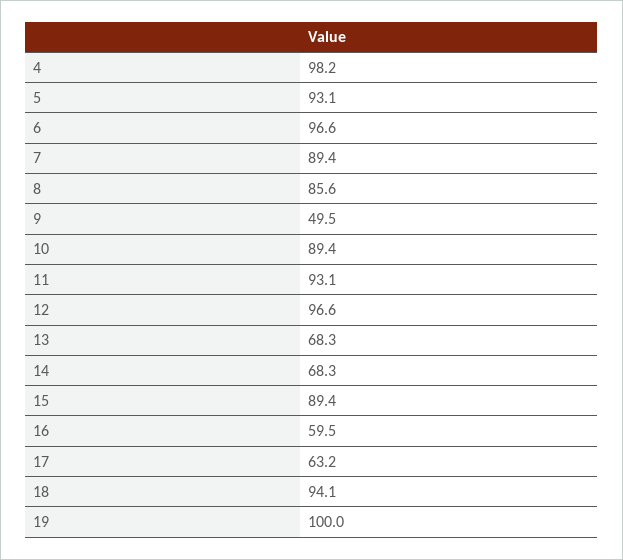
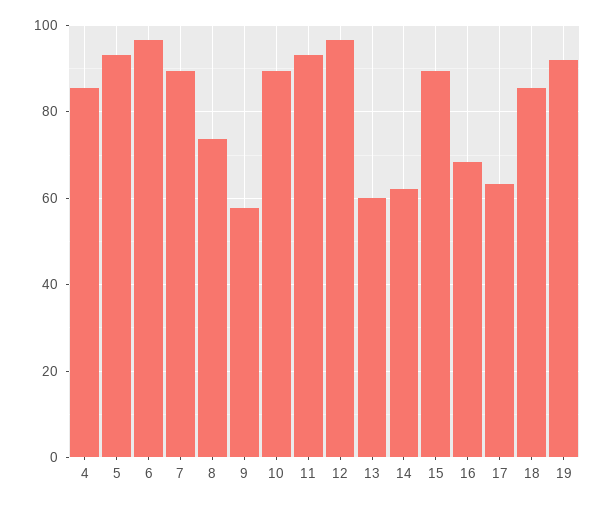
4: 98.2 -> 86
8: 85.6 -> 74
9: 49.5 -> 58
13: 68.3 -> 60
14: 68.3 -> 62
16: 59.5 -> 68
18: 94.1 -> 86
19: 100 -> 92

